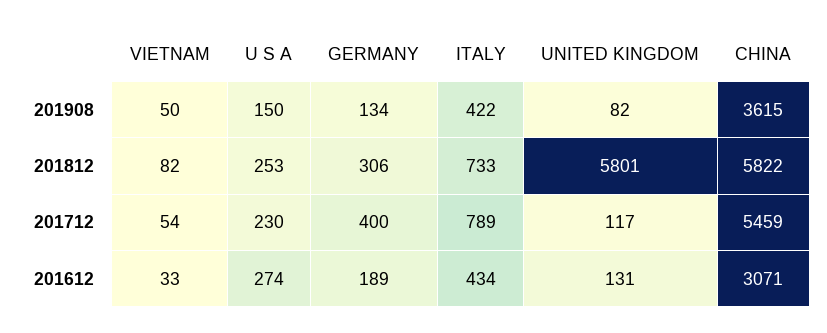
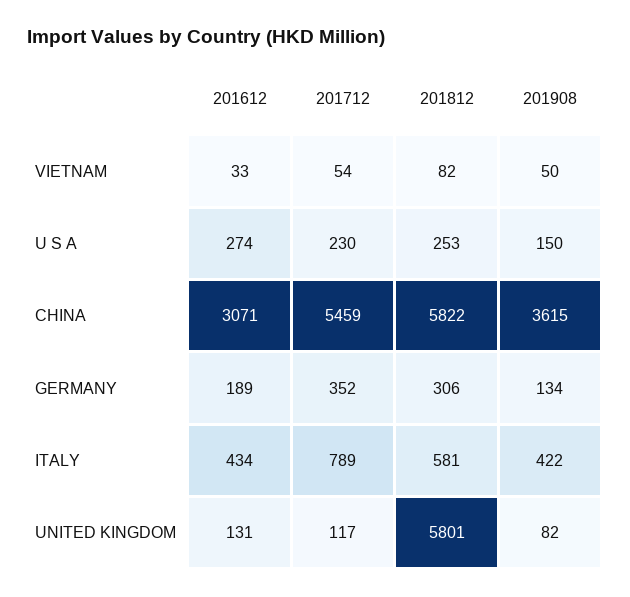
ITALY, 201812: 733 -> 581
GERMANY, 201712: 400 -> 352

